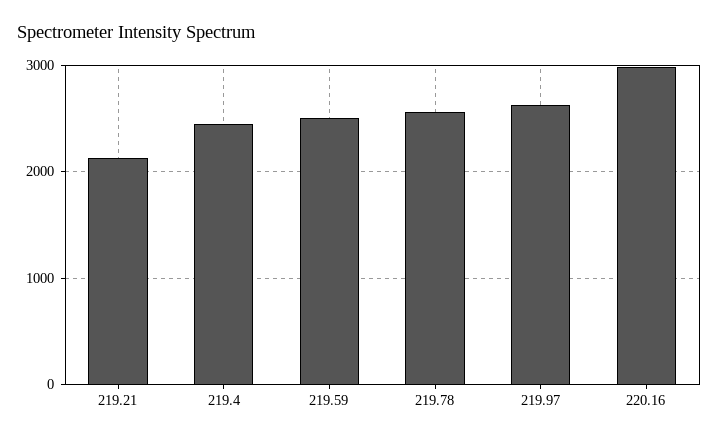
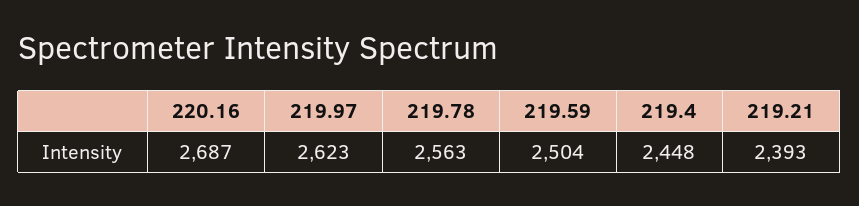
219.21: 2100 -> 2393
220.16: 3000 -> 2687

